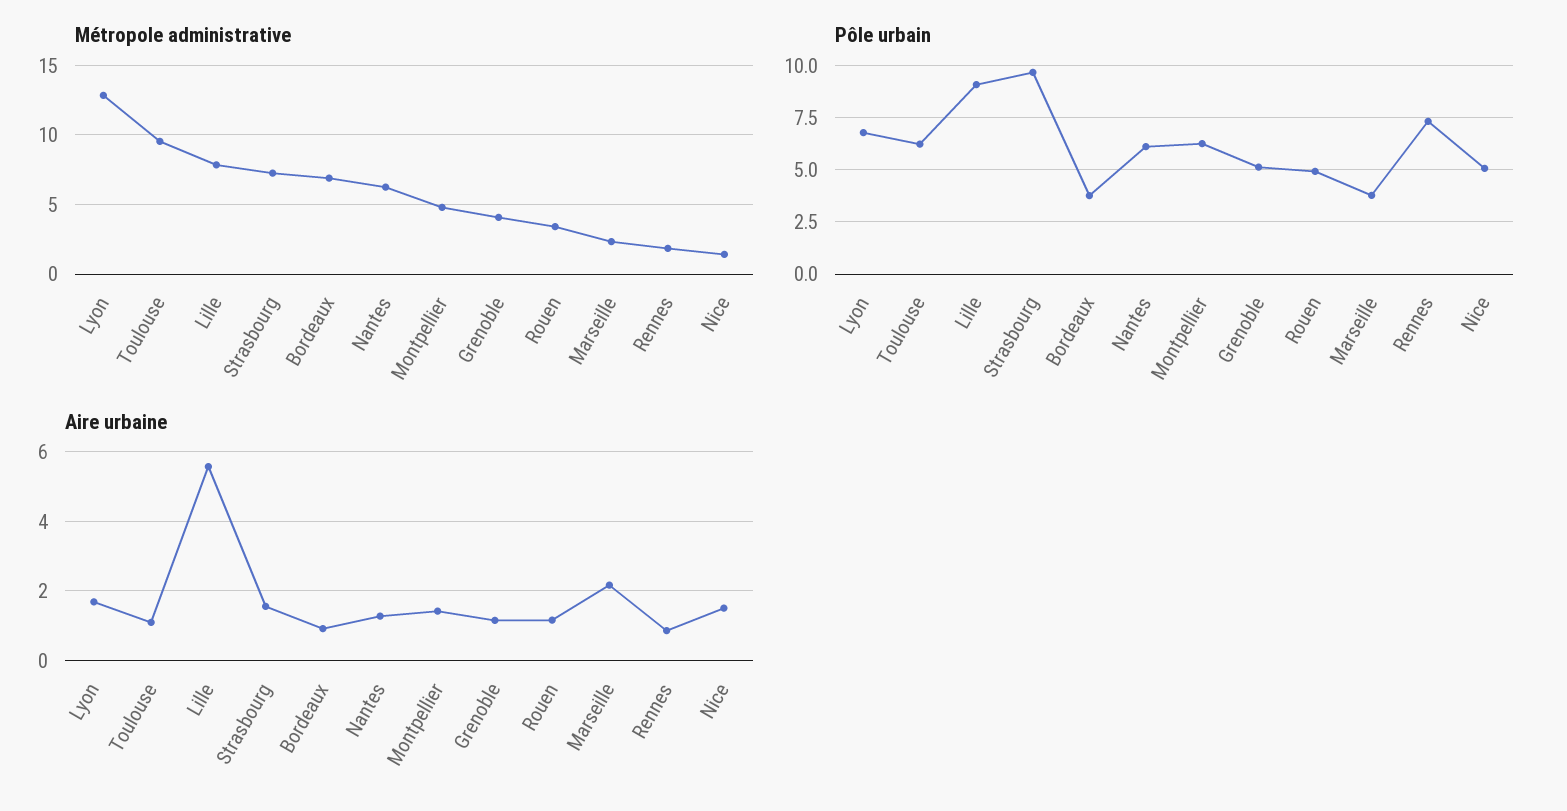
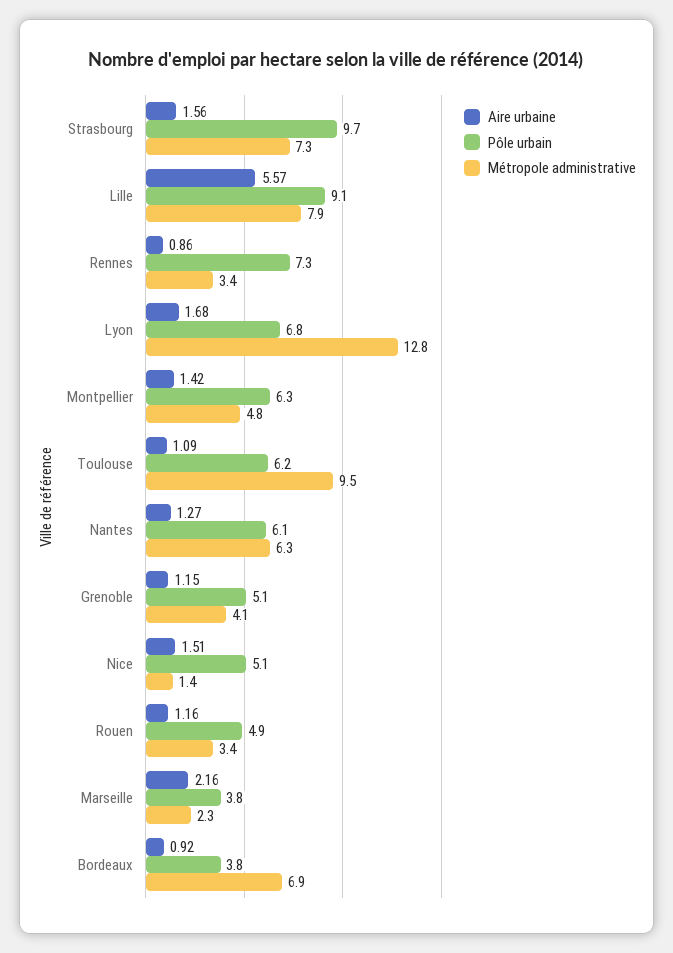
Métropole administrative, Rennes: 2 -> 3.4

